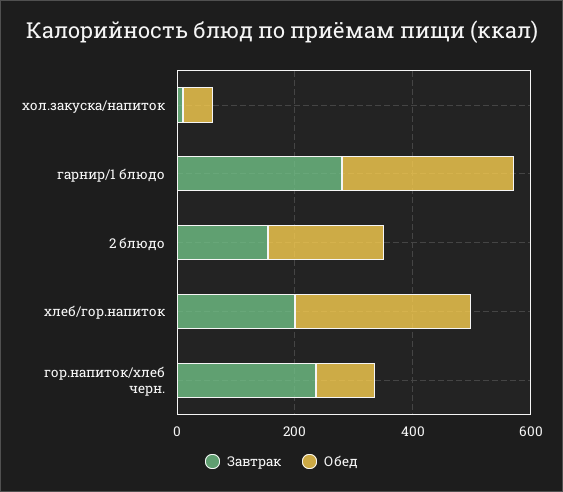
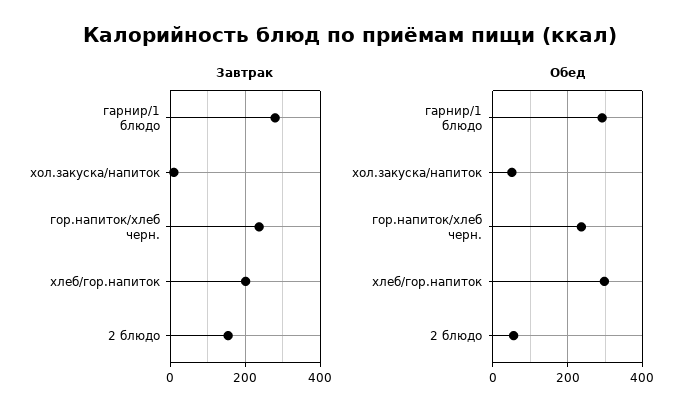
Обед, 2 блюдо: 200 -> 60
Обед, гор.напиток/хлеб черн.: 100 -> 240

